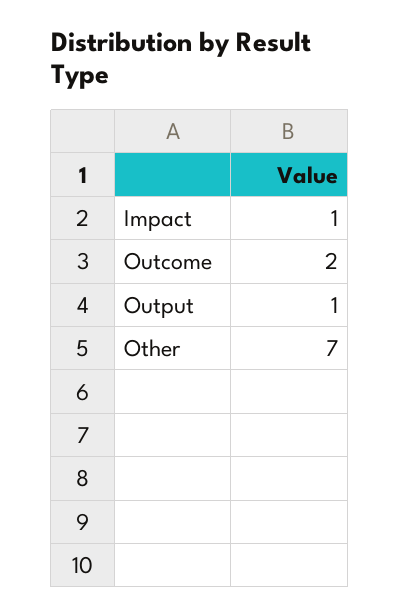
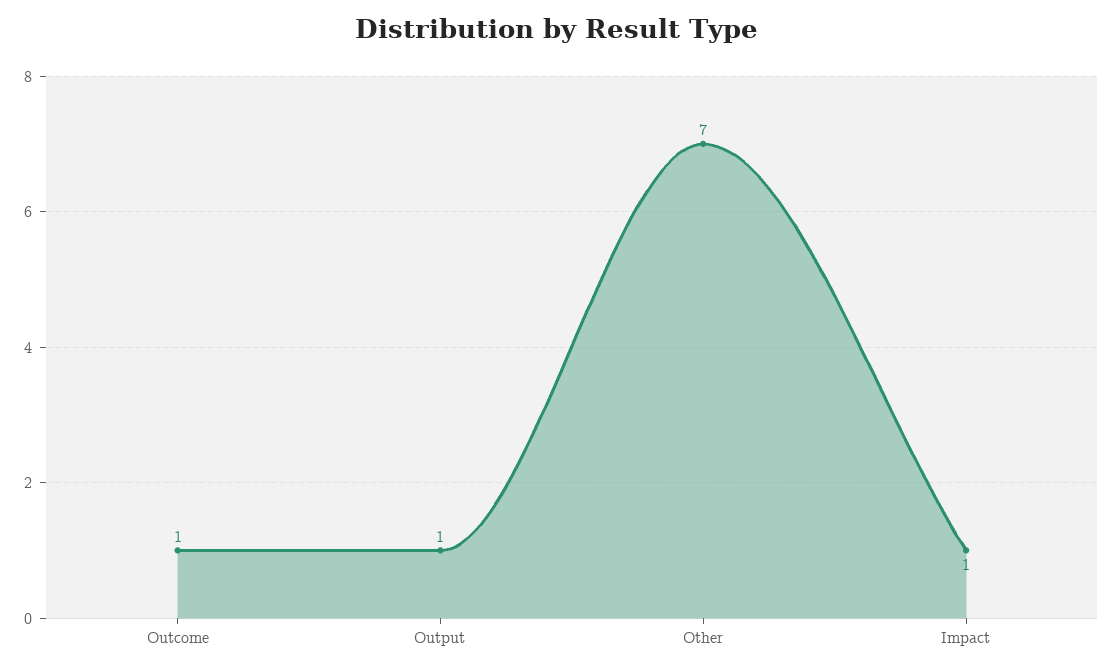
Outcome: 2 -> 1

